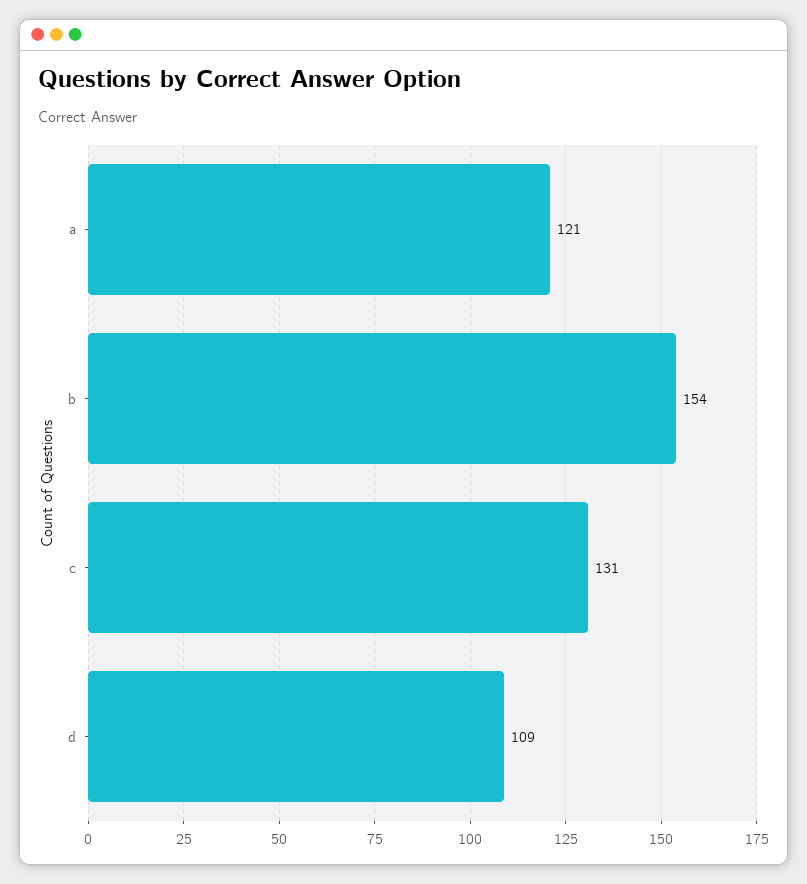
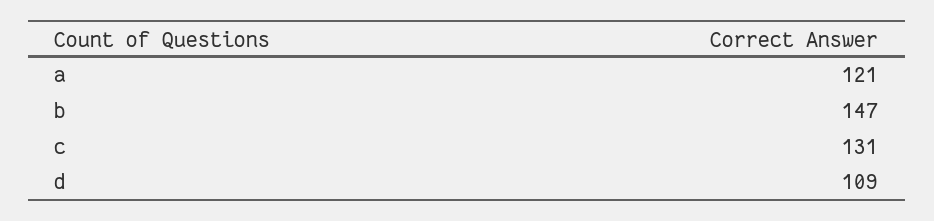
b: 154 -> 147

